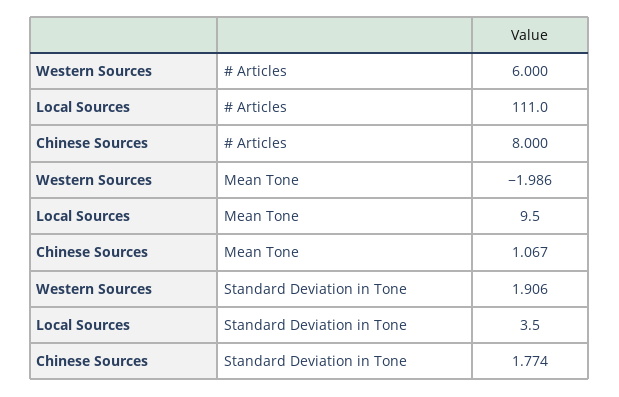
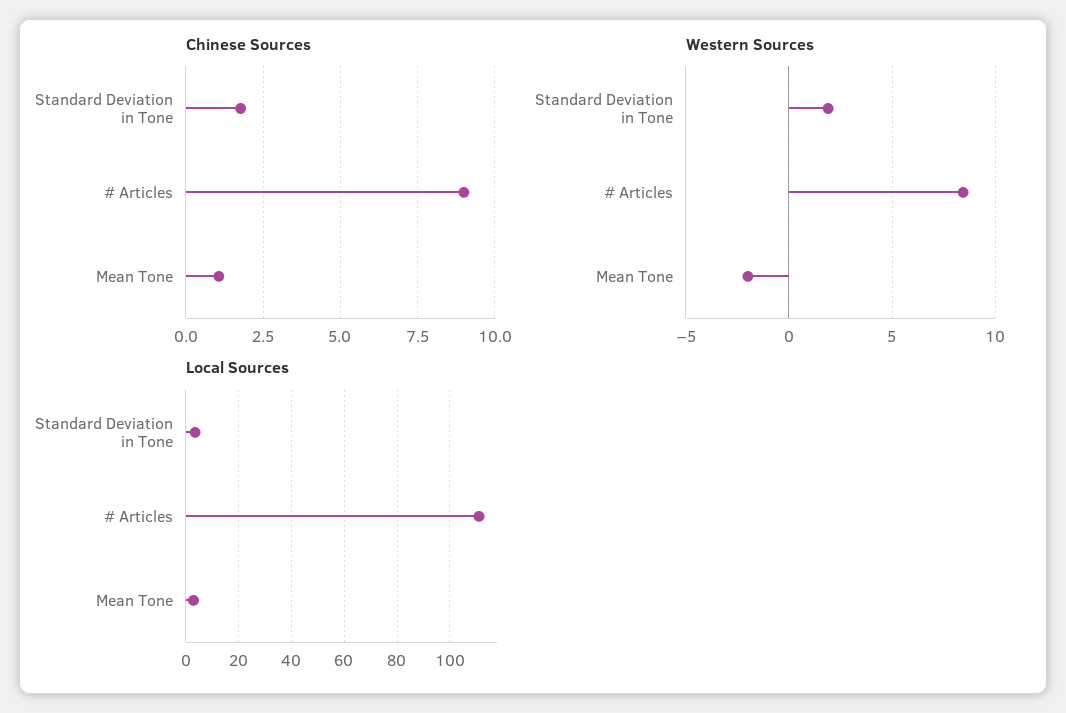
Western Sources, # Articles: 6 -> 8.5
Chinese Sources, # Articles: 8 -> 9
Local Sources, Mean Tone: 9.5 -> 2.5

